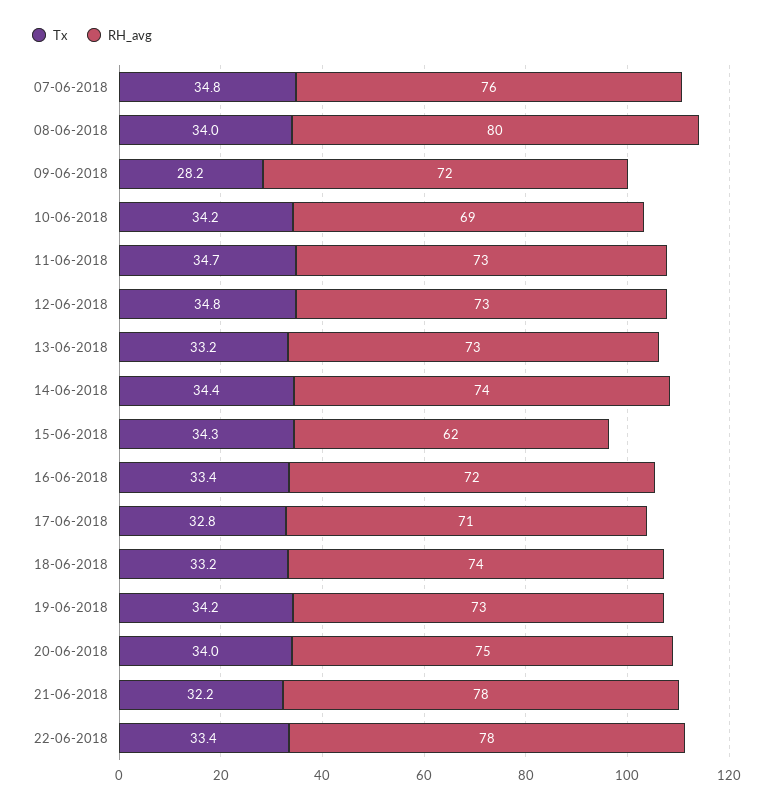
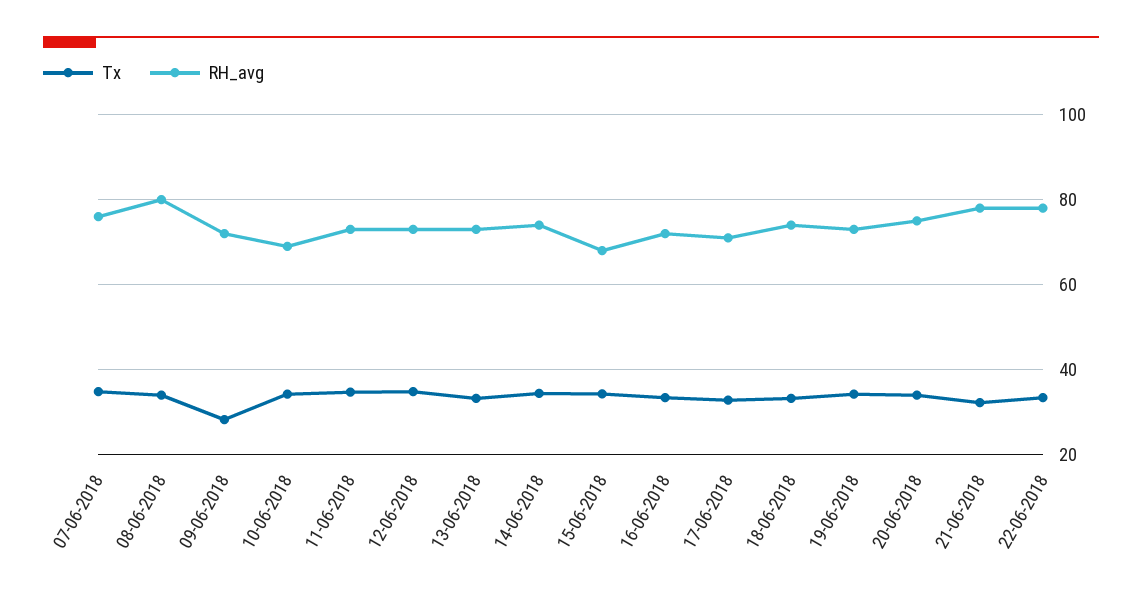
RH_avg, 15-06-2018: 62 -> 68

